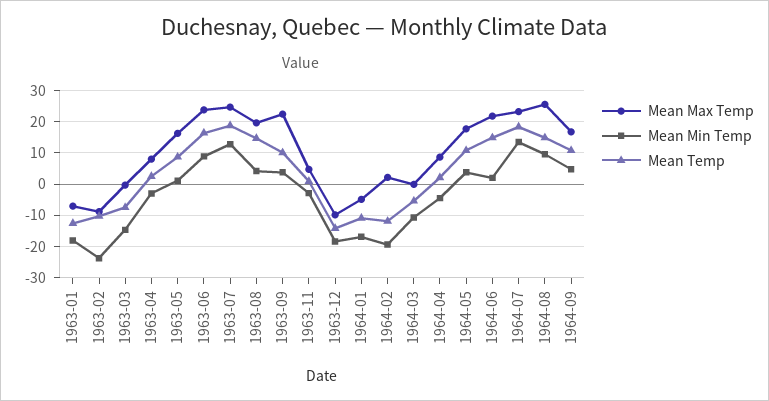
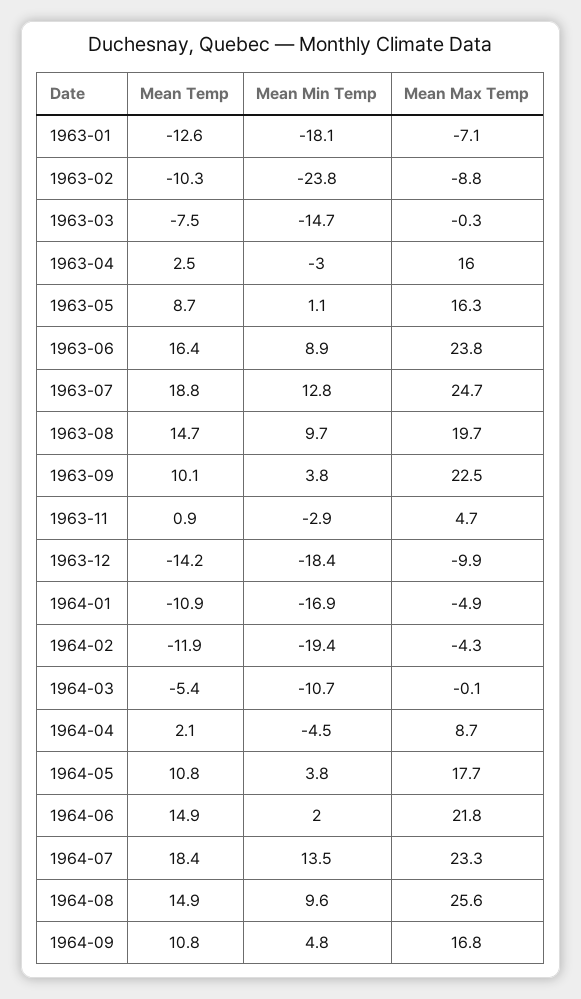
Mean Max Temp, 1963-04: 8 -> 16
Mean Min Temp, 1963-08: 4 -> 9.7
Mean Max Temp, 1964-02: 2 -> -4.3

